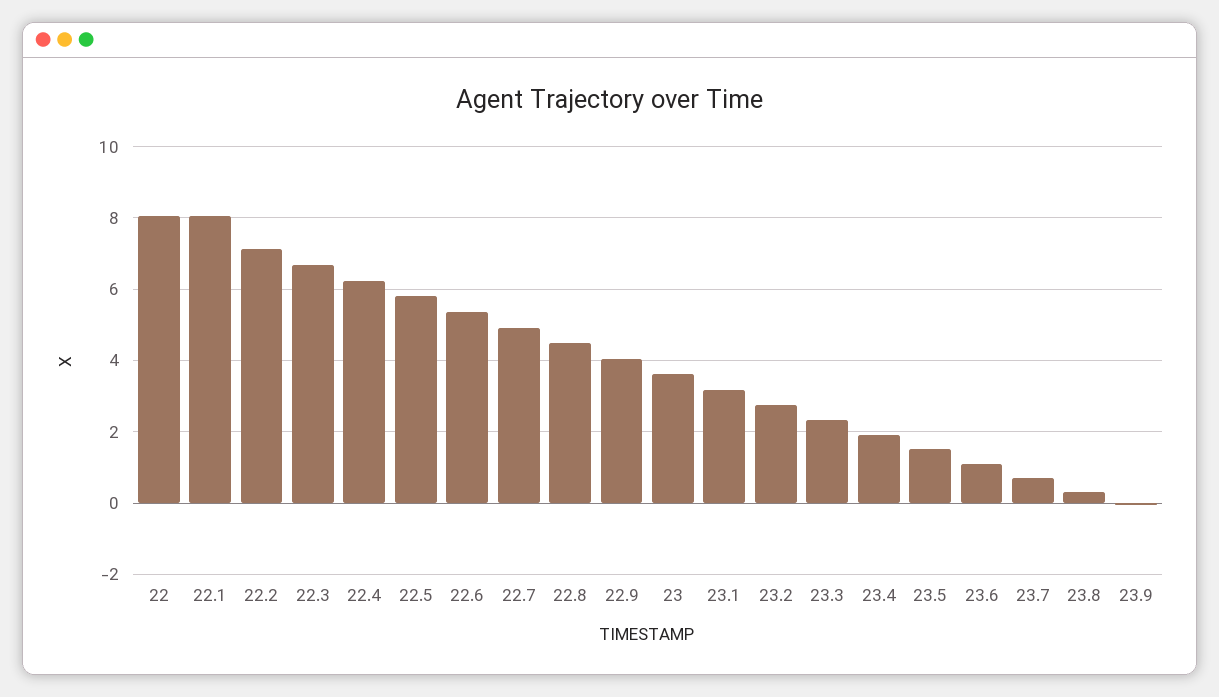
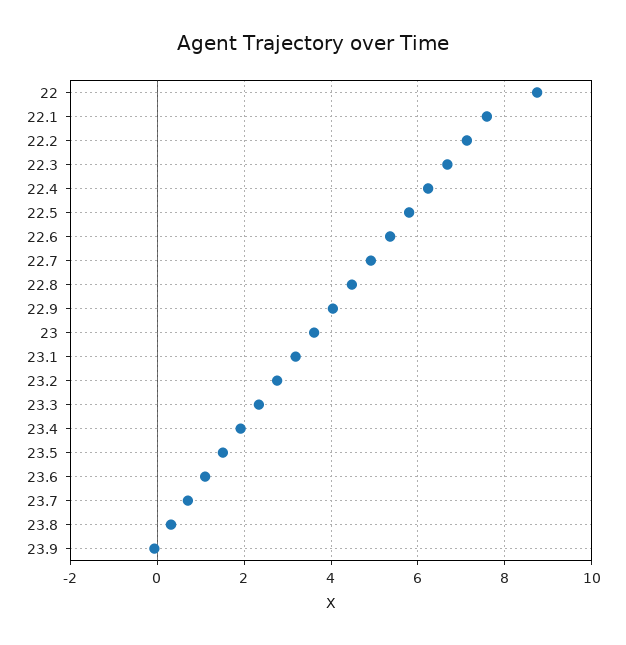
22: 8 -> 8.8
22.1: 8 -> 7.6

